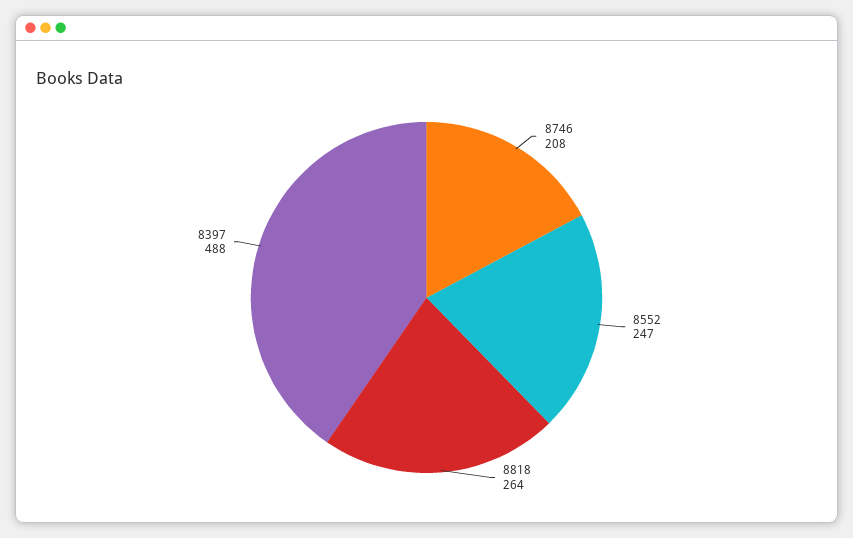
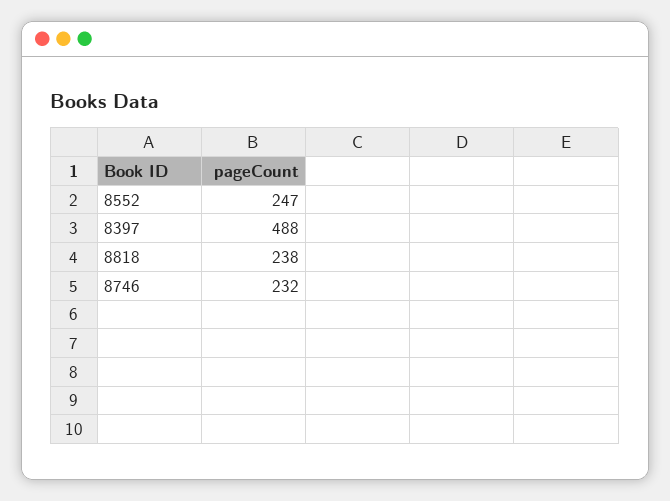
8746: 208 -> 232
8818: 264 -> 238

